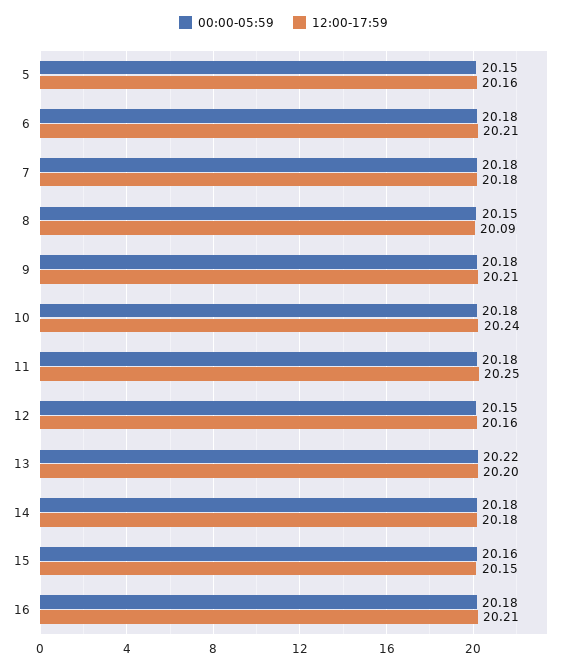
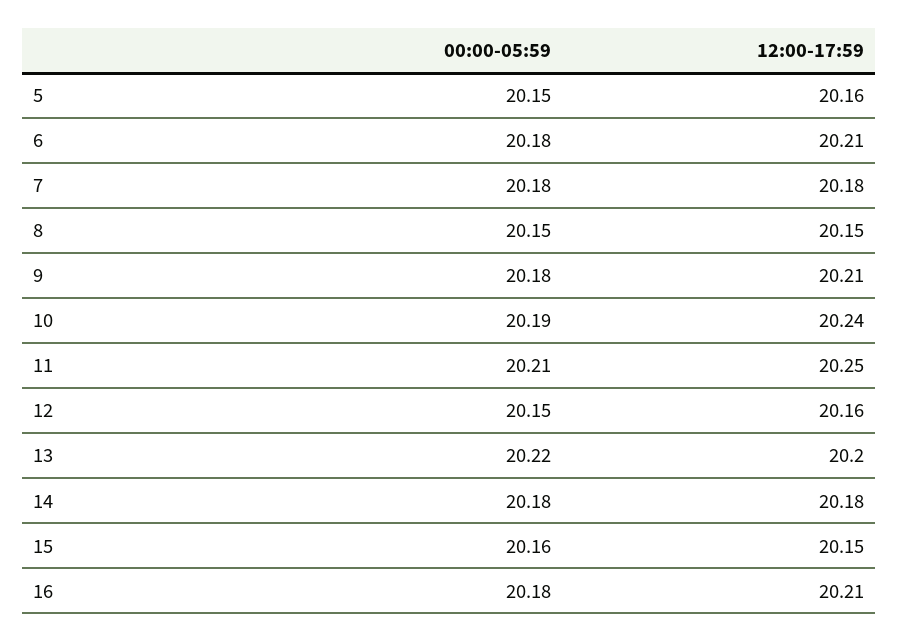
12:00-17:59, 8: 20.09 -> 20.15
00:00-05:59, 10: 20.18 -> 20.19
00:00-05:59, 11: 20.18 -> 20.21

